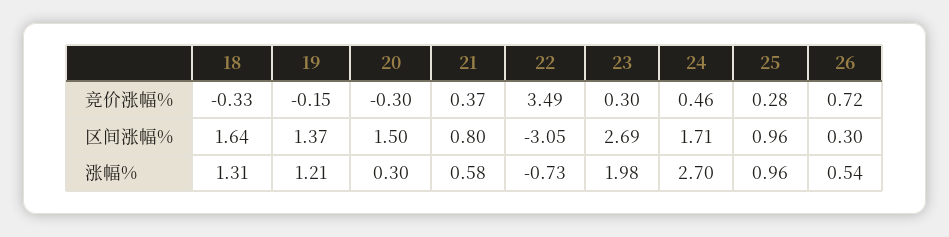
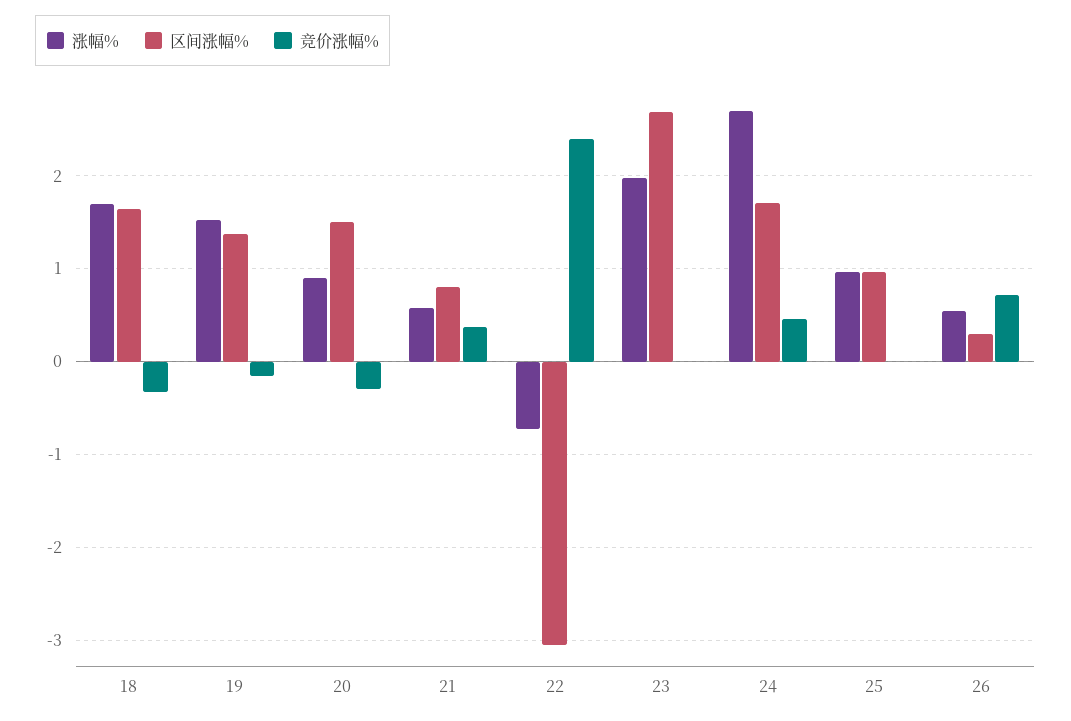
竞价涨幅%, 22: 3.49 -> 2.4
竞价涨幅%, 23: 0.3 -> 0
竞价涨幅%, 25: 0.28 -> 0
涨幅%, 18: 1.31 -> 1.7
涨幅%, 19: 1.21 -> 1.5
涨幅%, 20: 0.3 -> 0.9

